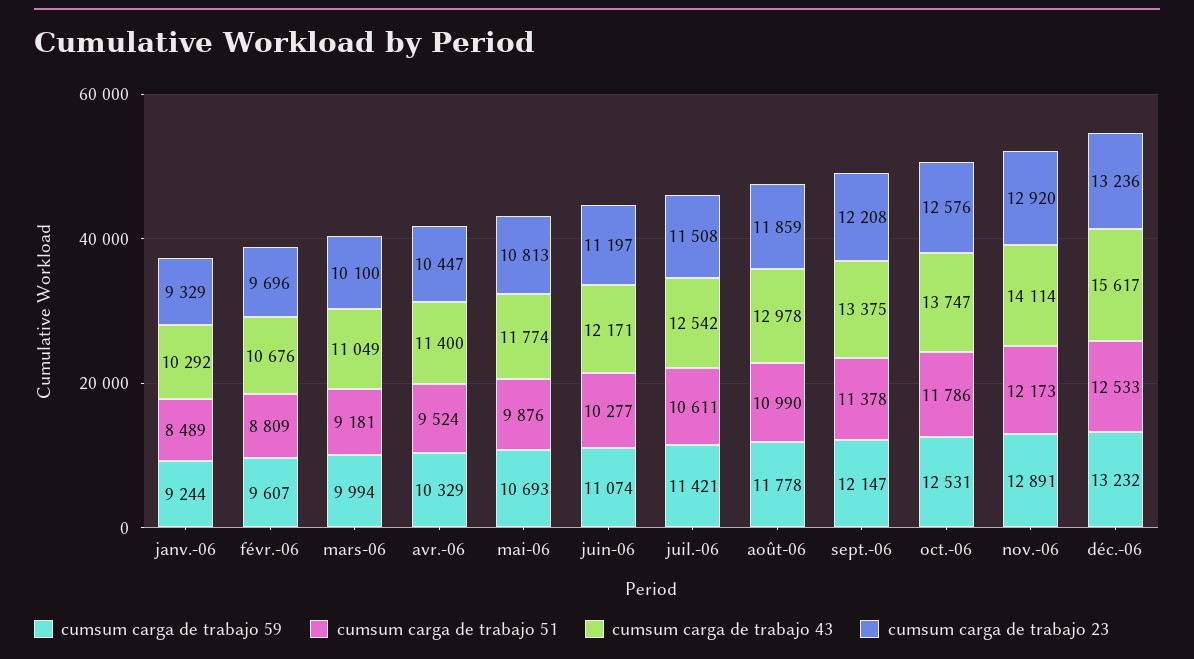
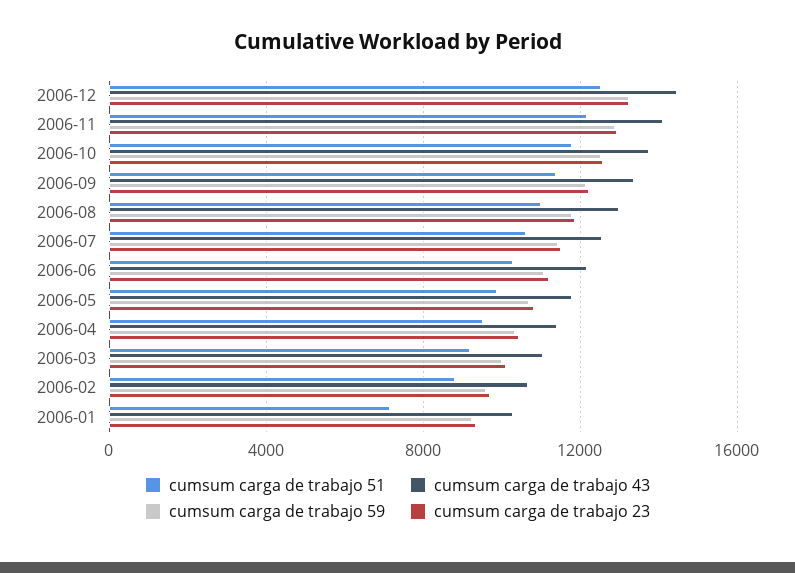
cumsum carga de trabajo 51, janv.-06: 8489 -> 7000
cumsum carga de trabajo 43, déc.-06: 15617 -> 14500

